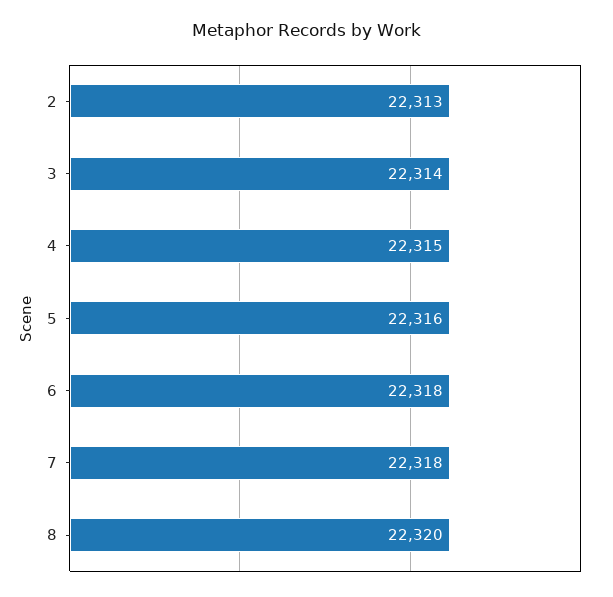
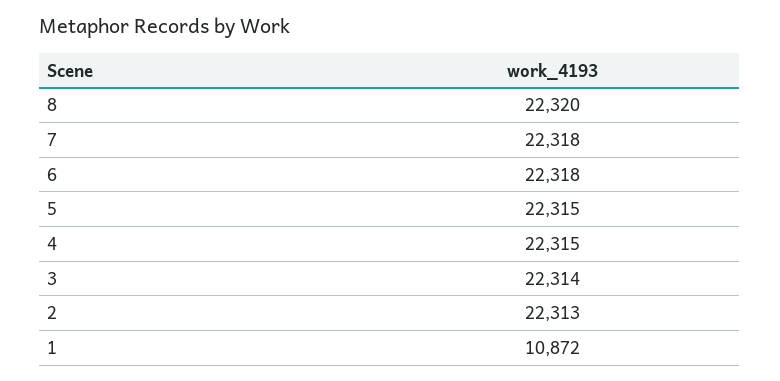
5: 22316 -> 22315
1: none -> 10872

